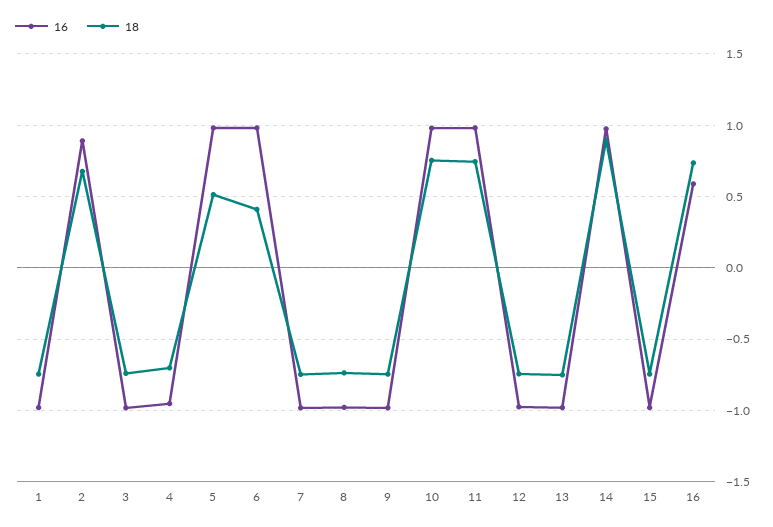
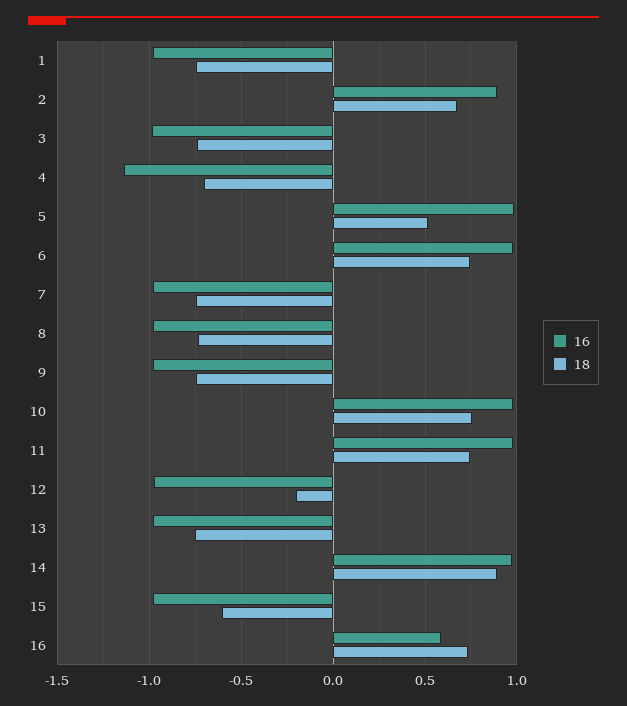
16, 4: -0.95 -> -1.15
18, 6: 0.4 -> 0.75
18, 12: -0.75 -> -0.2
18, 15: -0.75 -> -0.6

